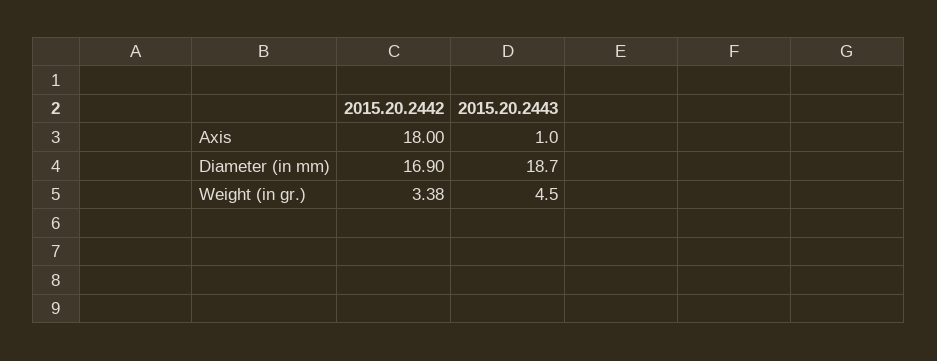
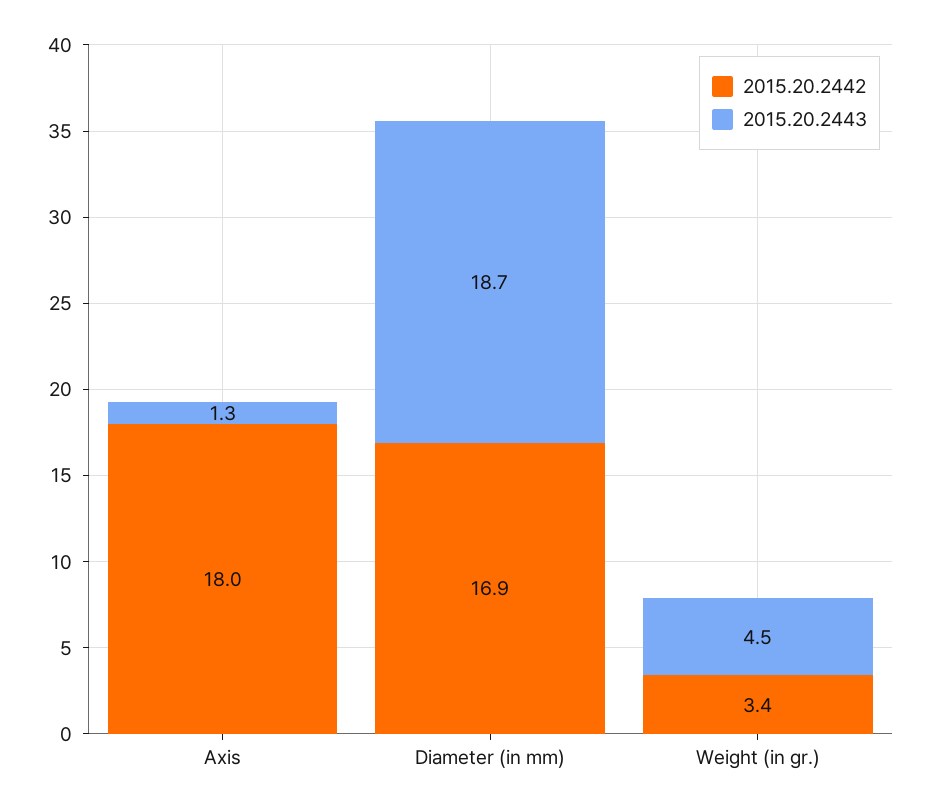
2015.20.2443, Axis: 1 -> 1.3

